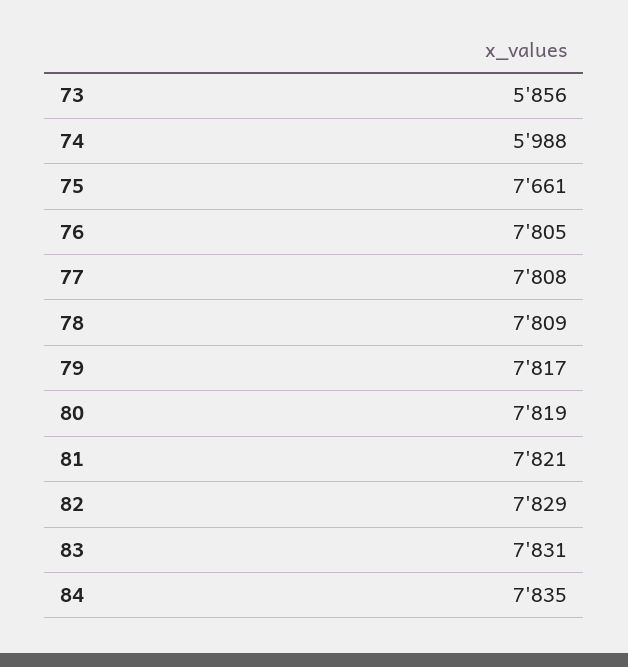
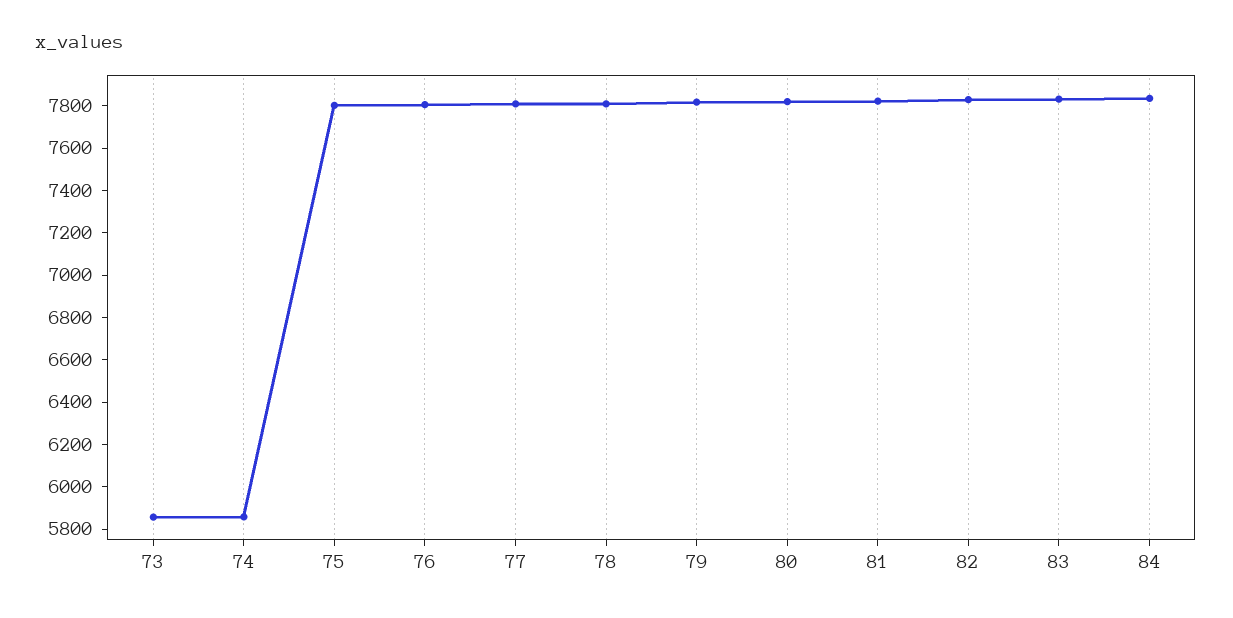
74: 5988 -> 5850
75: 7661 -> 7800

